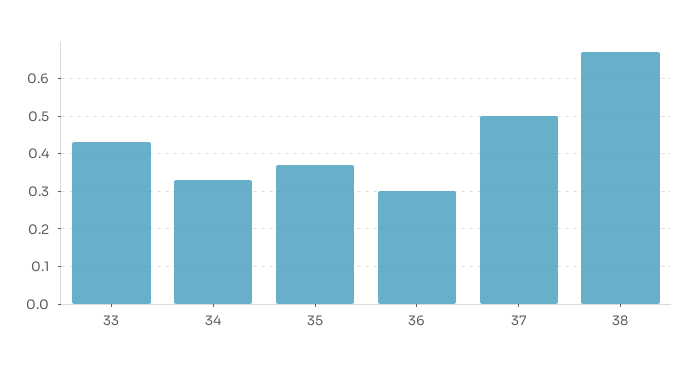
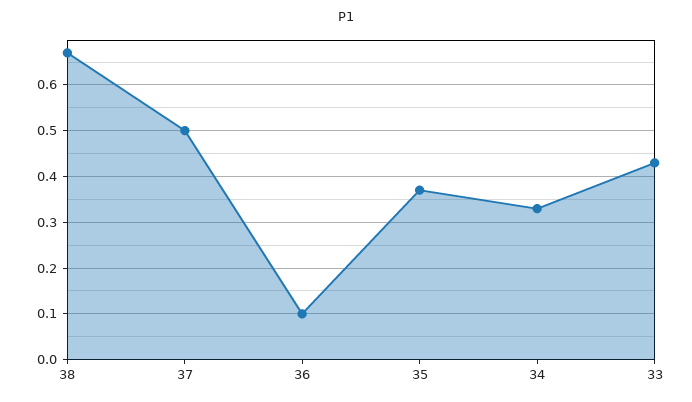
36: 0.3 -> 0.1

